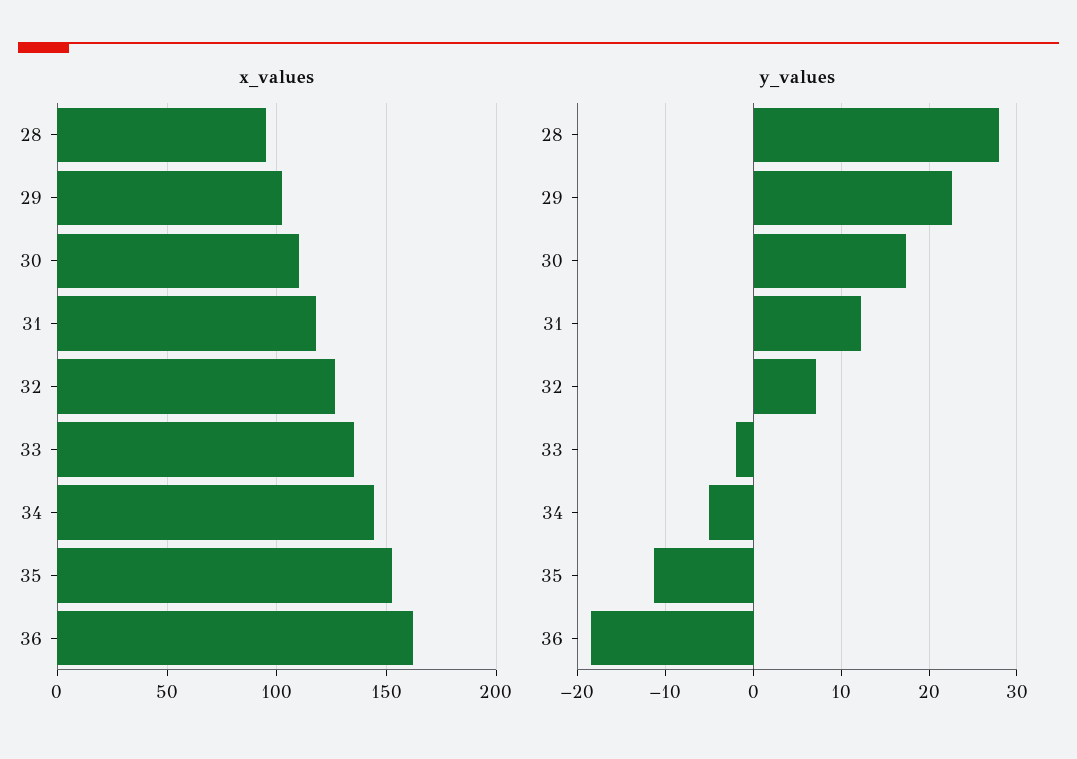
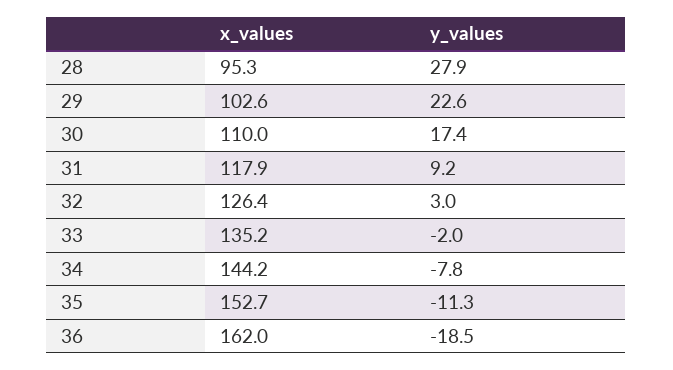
y_values, 31: 12 -> 9.2
y_values, 32: 7 -> 3
y_values, 34: -5 -> -7.8

